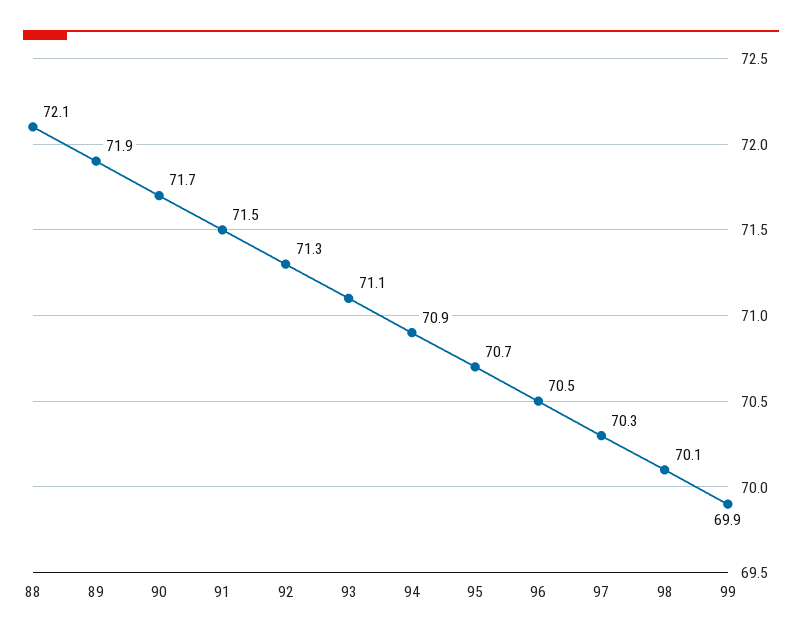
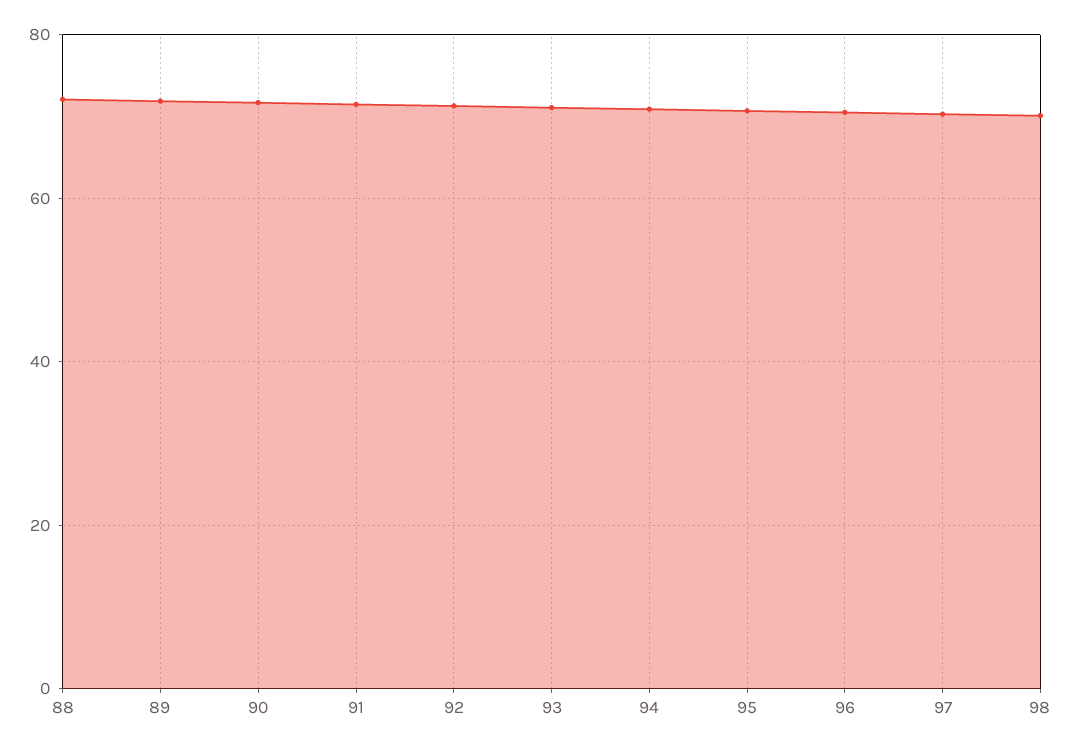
99: 69.9 -> none

